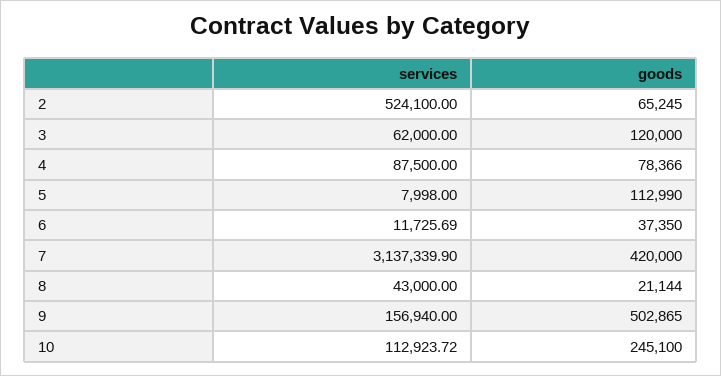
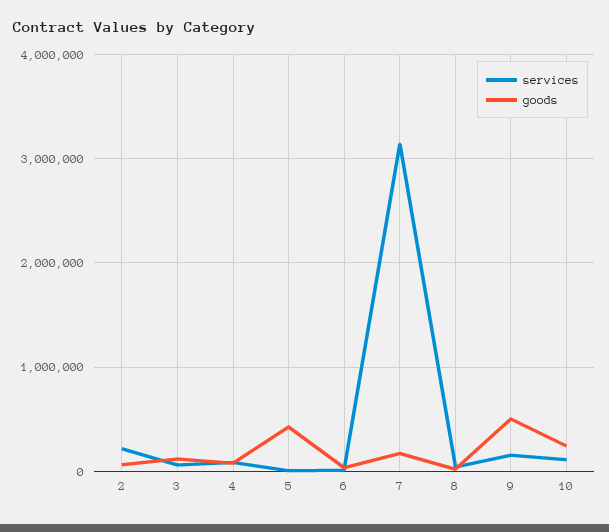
services, 2: 524100 -> 200000
goods, 5: 112990 -> 400000
goods, 7: 420000 -> 200000

